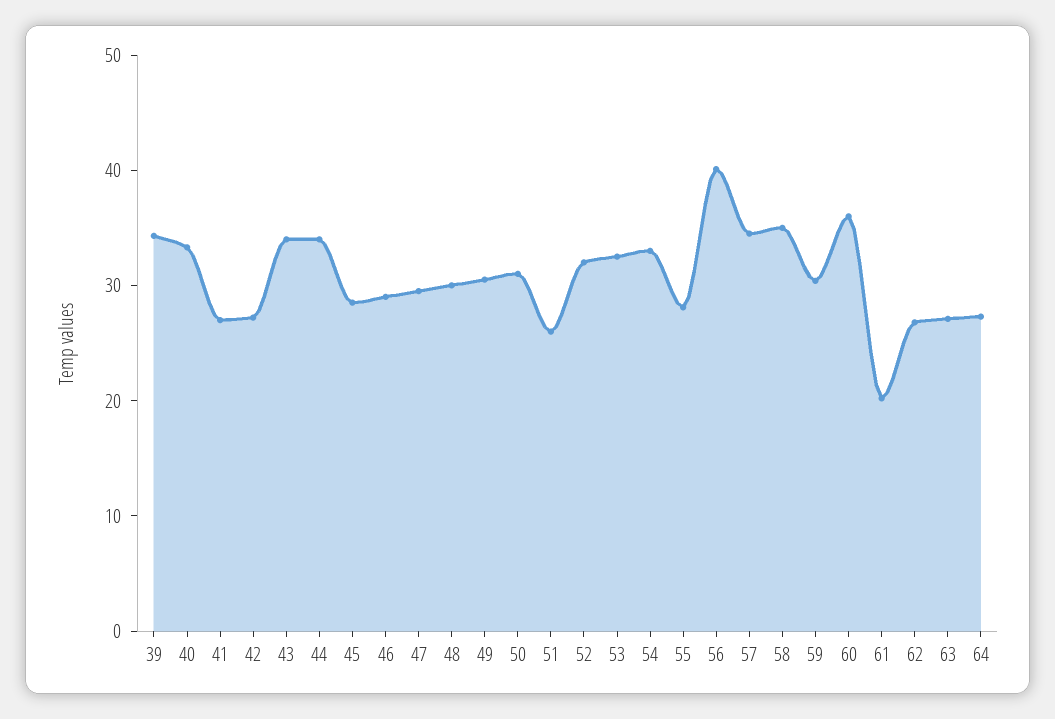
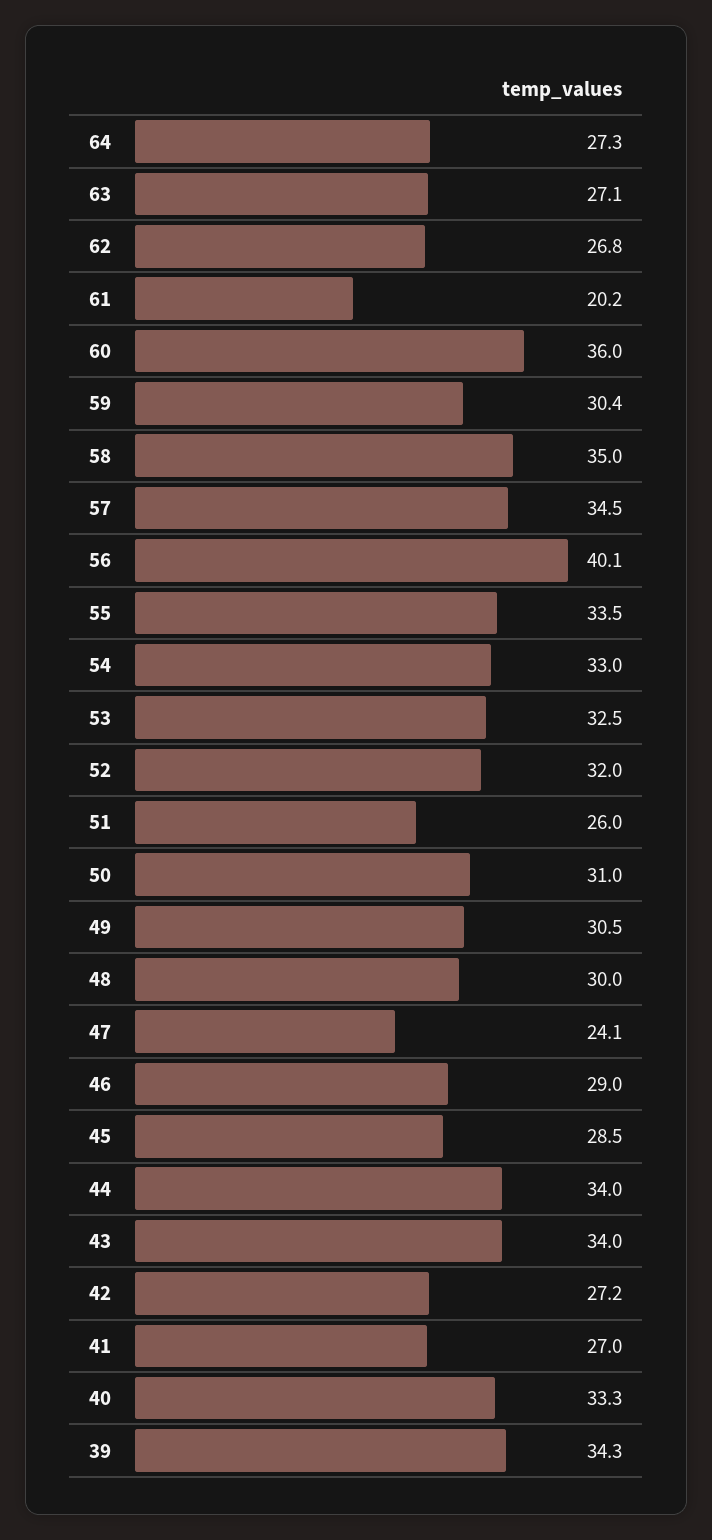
47: 30 -> 24.1
55: 28 -> 33.5

